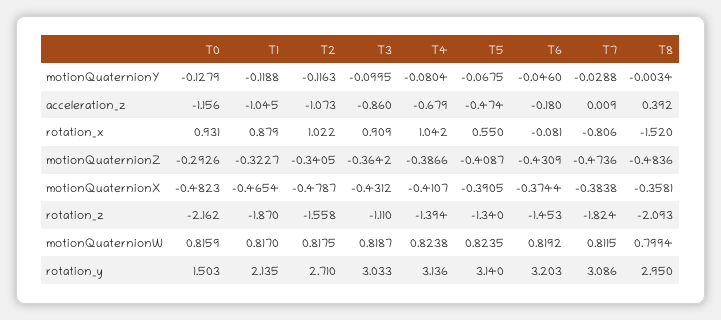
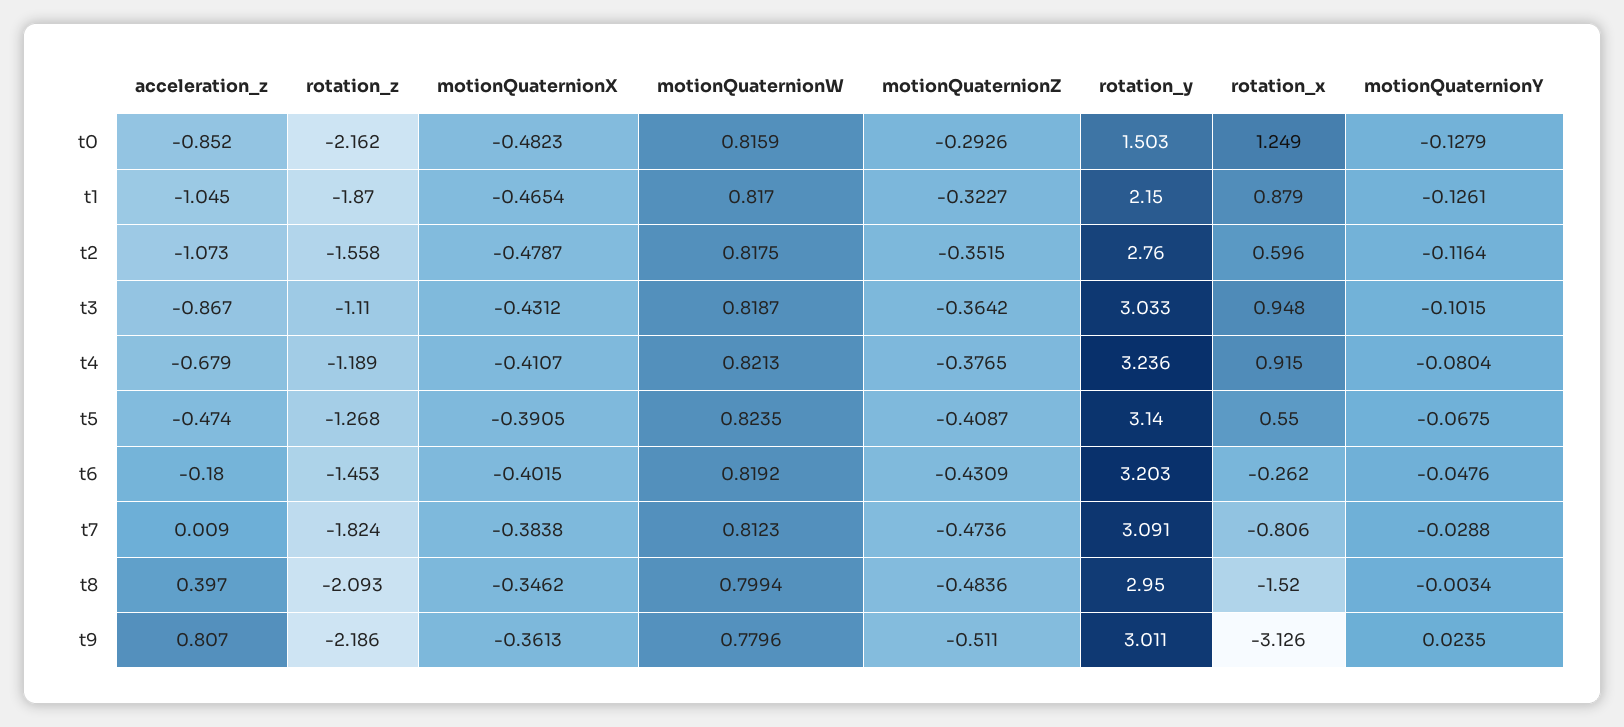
T1, motionQuaternionY: -0.1188 -> -0.1261
T2, motionQuaternionY: -0.1163 -> -0.1164
T3, motionQuaternionY: -0.0995 -> -0.1015
T6, motionQuaternionY: -0.046 -> -0.0476
T0, acceleration_z: -1.156 -> -0.852
T3, acceleration_z: -0.86 -> -0.867
T8, acceleration_z: 0.392 -> 0.397
T0, rotation_x: 0.931 -> 1.249
T2, rotation_x: 1.022 -> 0.596
T3, rotation_x: 0.909 -> 0.948
T4, rotation_x: 1.042 -> 0.915
T6, rotation_x: -0.081 -> -0.262
T2, motionQuaternionZ: -0.3405 -> -0.3515
T4, motionQuaternionZ: -0.3866 -> -0.3765
T6, motionQuaternionX: -0.3744 -> -0.4015
T8, motionQuaternionX: -0.3581 -> -0.3462
T4, rotation_z: -1.394 -> -1.189
T5, rotation_z: -1.34 -> -1.268
T4, motionQuaternionW: 0.8238 -> 0.8213
T7, motionQuaternionW: 0.8115 -> 0.8123
T1, rotation_y: 2.135 -> 2.15
T2, rotation_y: 2.71 -> 2.76
T4, rotation_y: 3.136 -> 3.236
T7, rotation_y: 3.086 -> 3.091
t9, acceleration_z: none -> 0.807
t9, rotation_z: none -> -2.186
t9, motionQuaternionX: none -> -0.3613
t9, motionQuaternionW: none -> 0.7796
t9, motionQuaternionZ: none -> -0.511
t9, rotation_y: none -> 3.011
t9, rotation_x: none -> -3.126
t9, motionQuaternionY: none -> 0.0235

